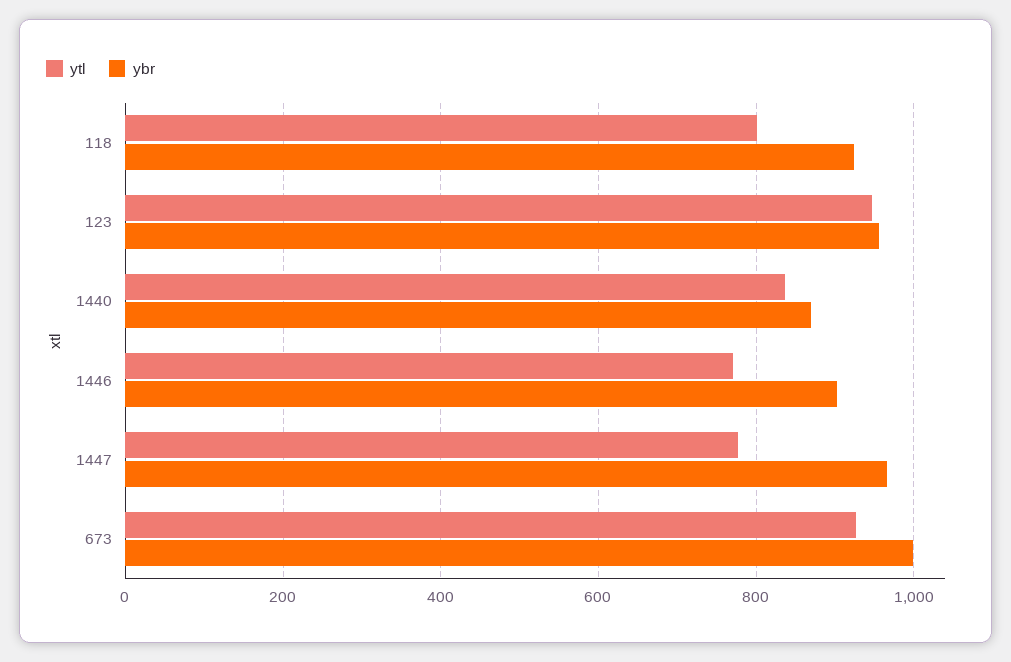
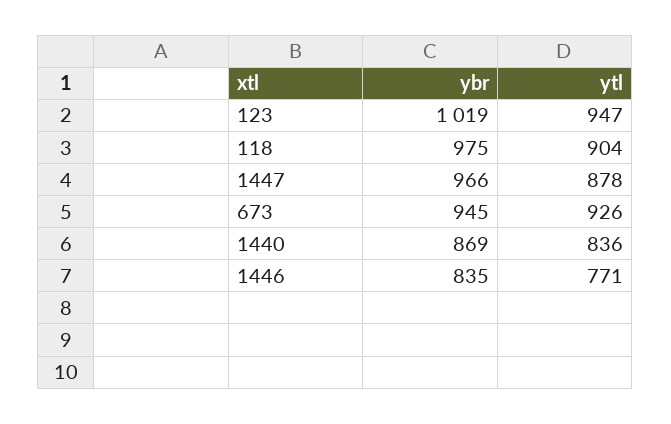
ytl, 118: 800 -> 904
ybr, 118: 920 -> 975
ybr, 123: 960 -> 1019
ybr, 1446: 900 -> 835
ytl, 1447: 780 -> 878
ybr, 673: 1000 -> 945

